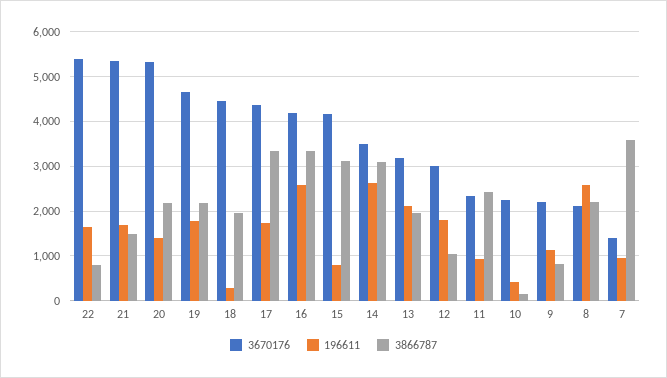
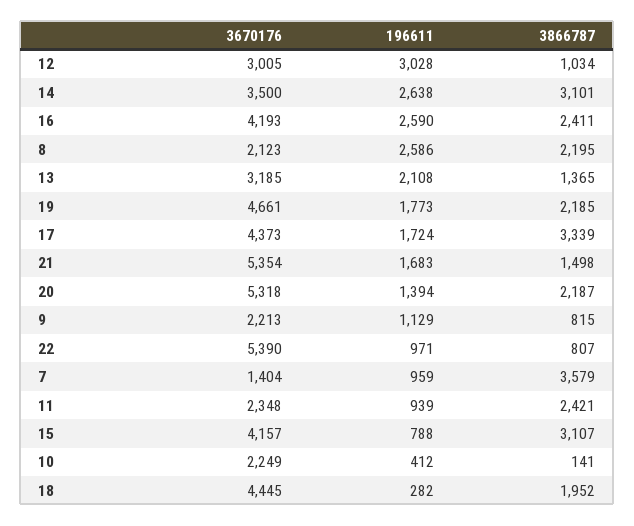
196611, 22: 1600 -> 971
3866787, 16: 3400 -> 2411
3866787, 13: 2000 -> 1365
196611, 12: 1800 -> 3028

